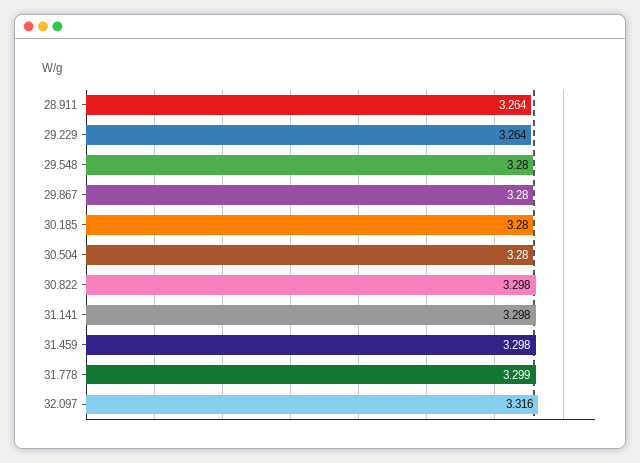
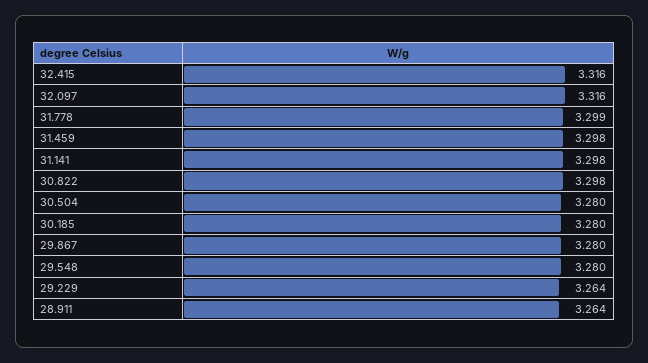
32.415: none -> 3.316

